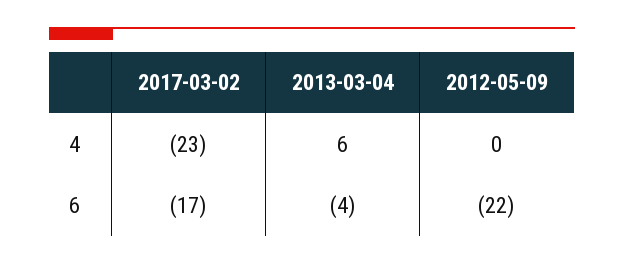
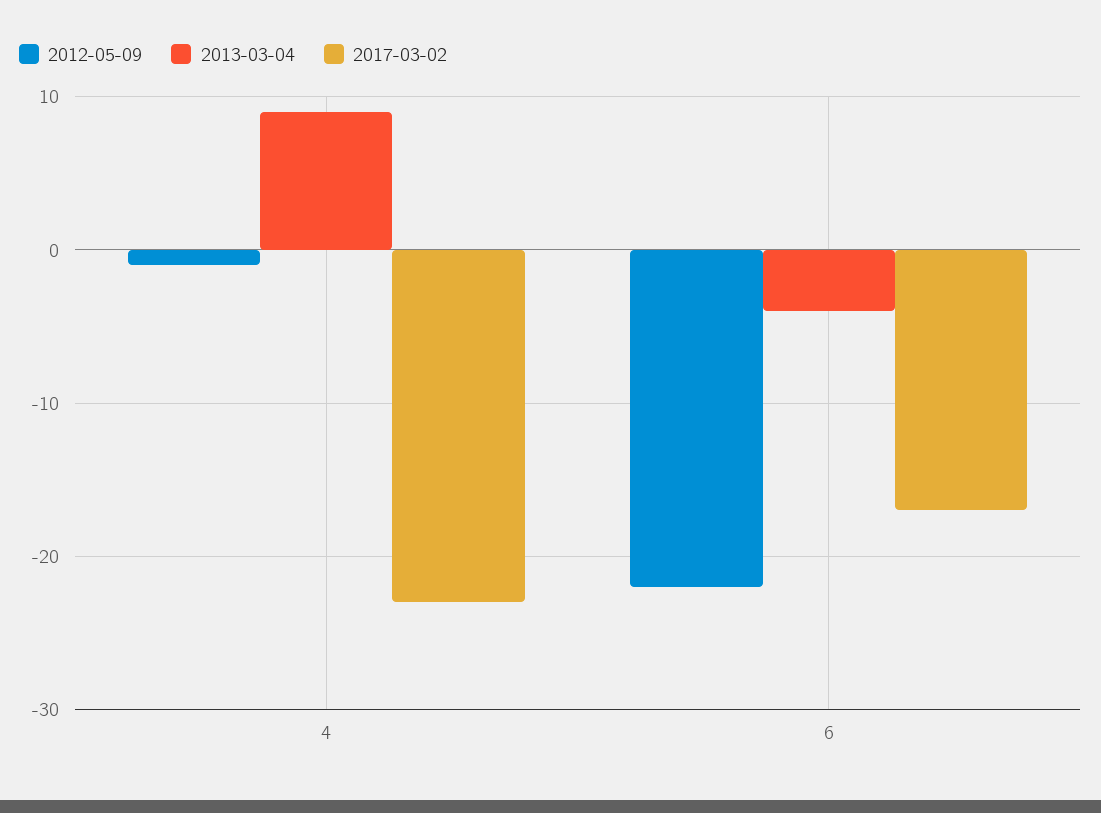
2013-03-04, 4: 6 -> 9
2012-05-09, 4: 0 -> -1

